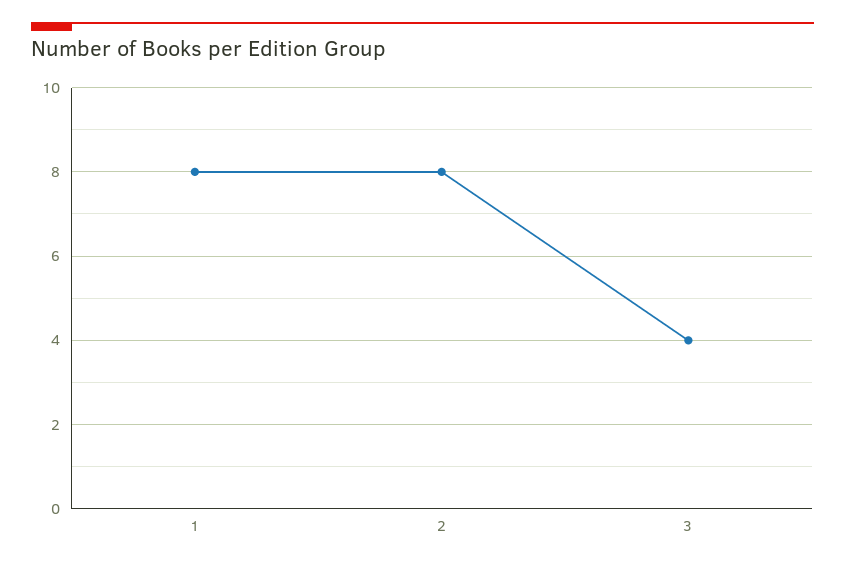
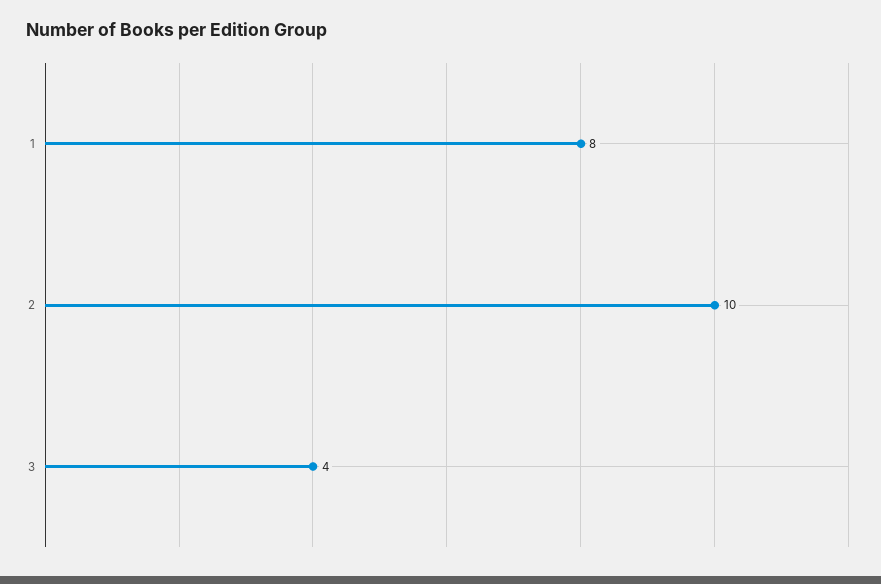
2: 8 -> 10

